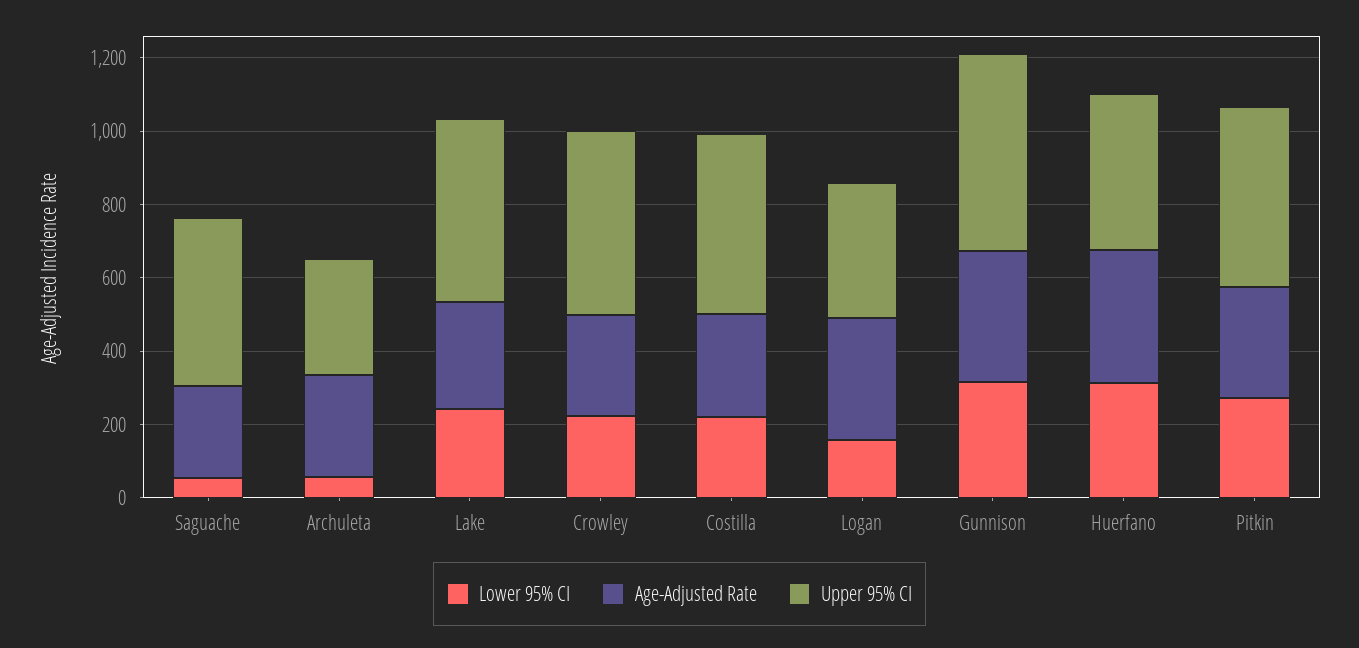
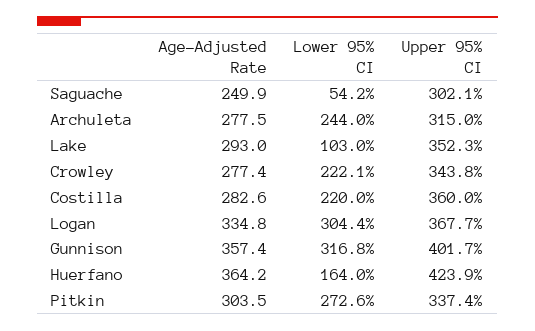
Upper 95% CI, Saguache: 450 -> 302.1
Lower 95% CI, Archuleta: 50 -> 244
Lower 95% CI, Lake: 250 -> 103
Upper 95% CI, Lake: 500 -> 352.3
Upper 95% CI, Crowley: 500 -> 343.8
Upper 95% CI, Costilla: 500 -> 360
Lower 95% CI, Logan: 150 -> 304.4
Upper 95% CI, Gunnison: 550 -> 401.7
Lower 95% CI, Huerfano: 300 -> 164
Upper 95% CI, Pitkin: 500 -> 337.4

